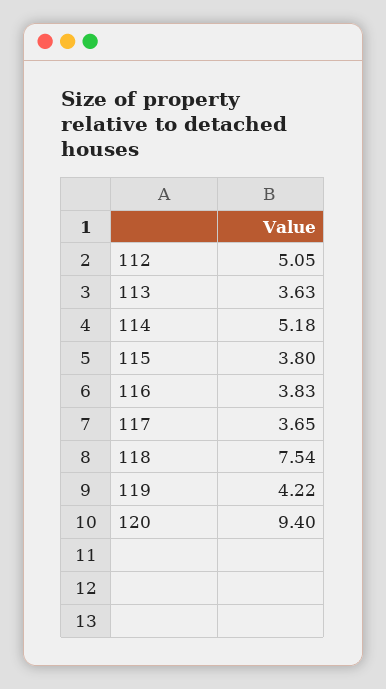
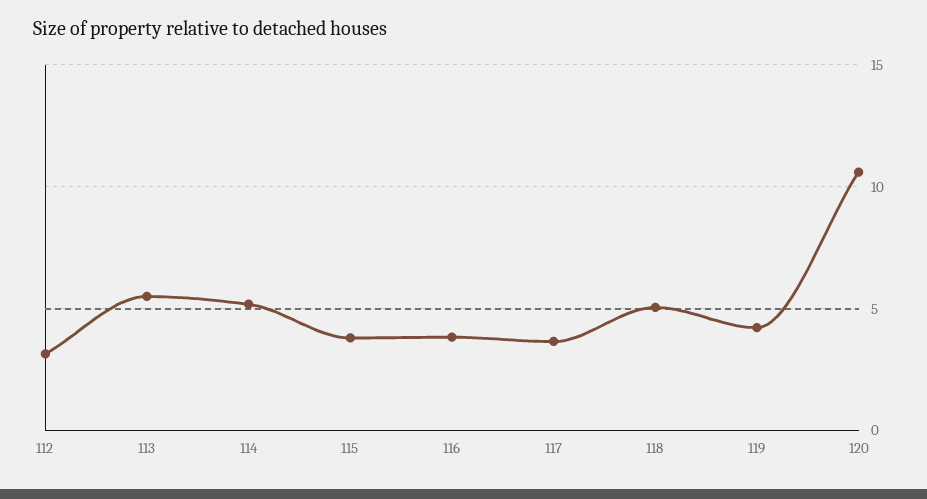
112: 5.05 -> 3
113: 3.63 -> 5.5
118: 7.54 -> 5
120: 9.4 -> 10.5

